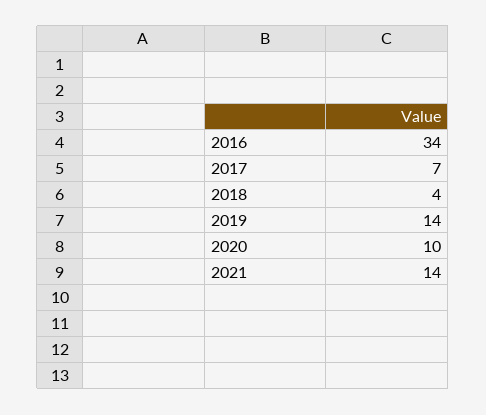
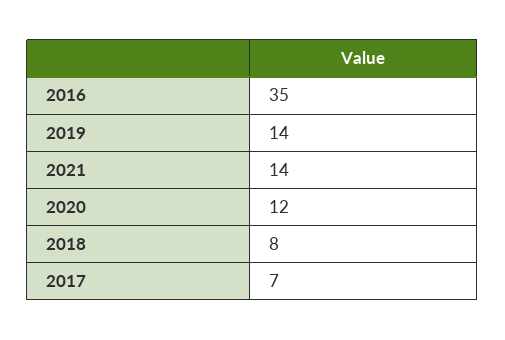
2016: 34 -> 35
2018: 4 -> 8
2020: 10 -> 12

